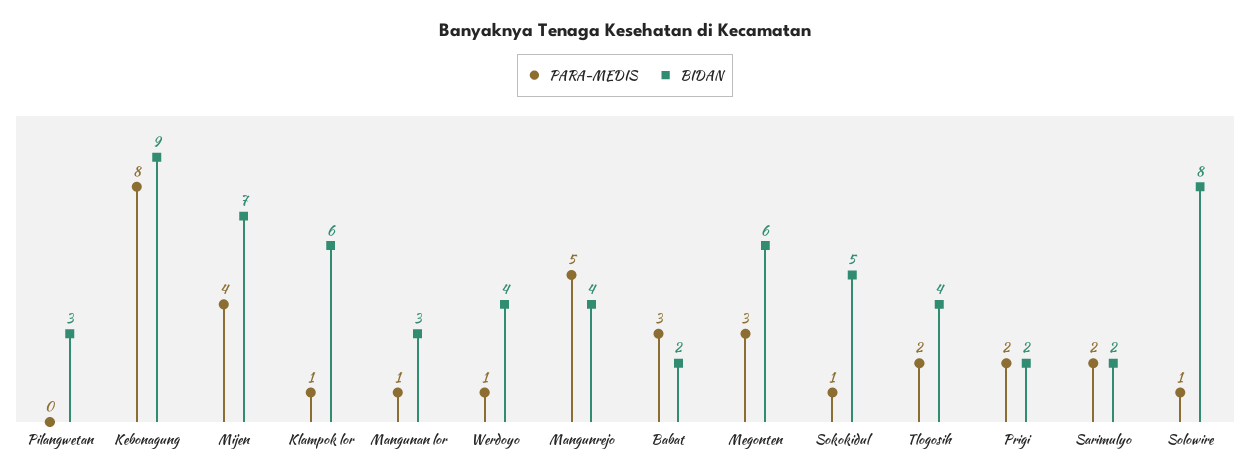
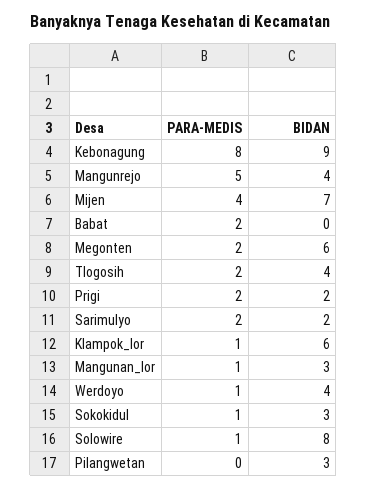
PARA-MEDIS, Babat: 3 -> 2
BIDAN, Babat: 2 -> 0
PARA-MEDIS, Megonten: 3 -> 2
BIDAN, Sokokidul: 5 -> 3

